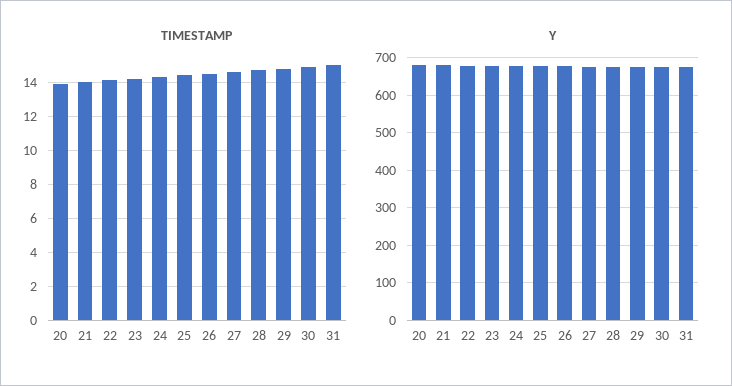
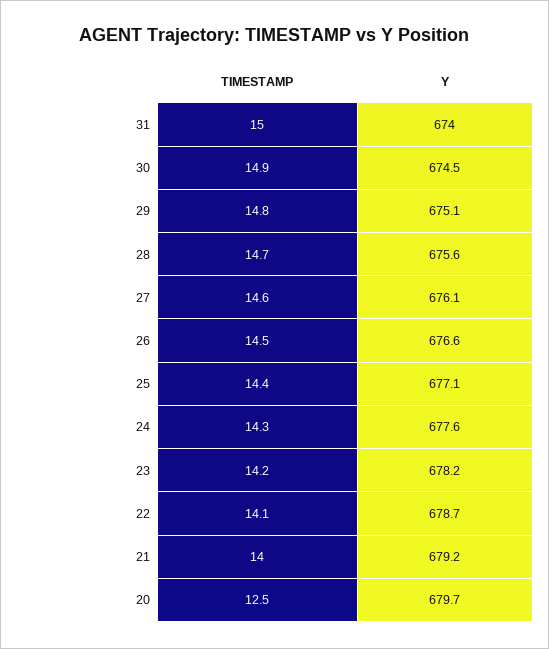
TIMESTAMP, 20: 14 -> 12.5

